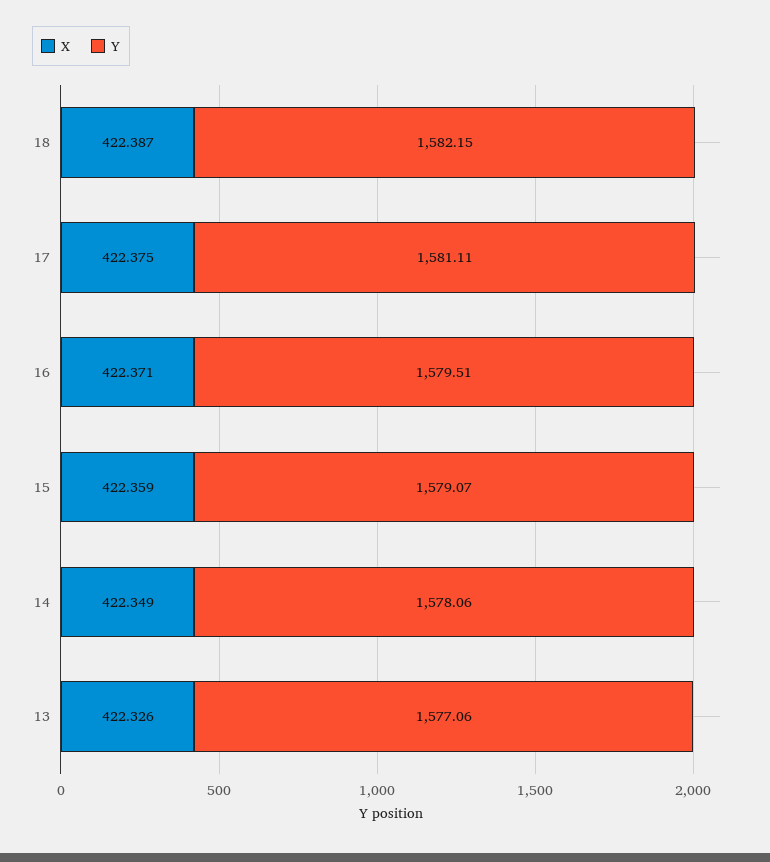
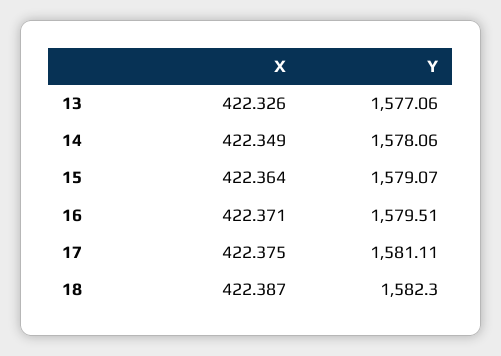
Y, 18: 1582.15 -> 1582.3
X, 15: 422.359 -> 422.364

